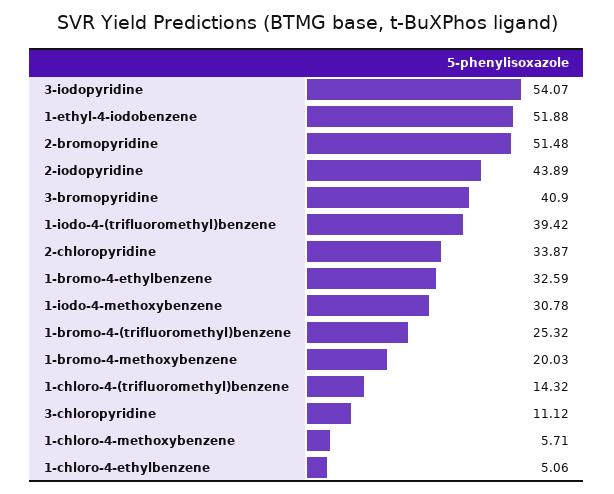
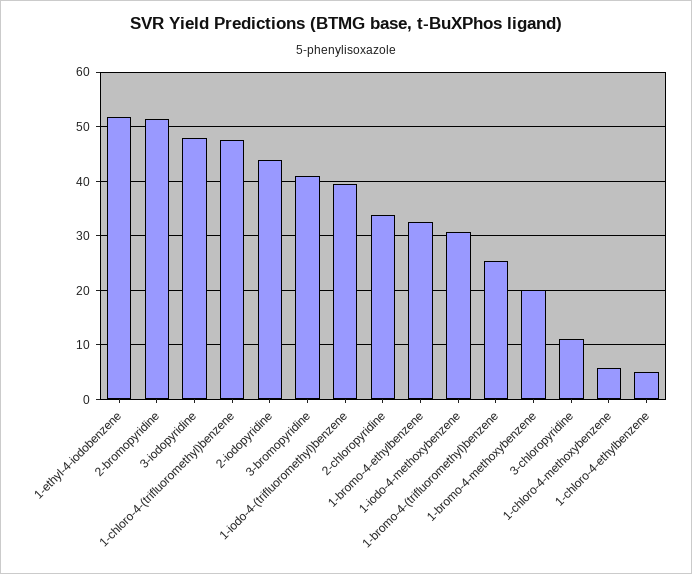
3-iodopyridine: 54.07 -> 48
1-chloro-4-(trifluoromethyl)benzene: 14.32 -> 48

